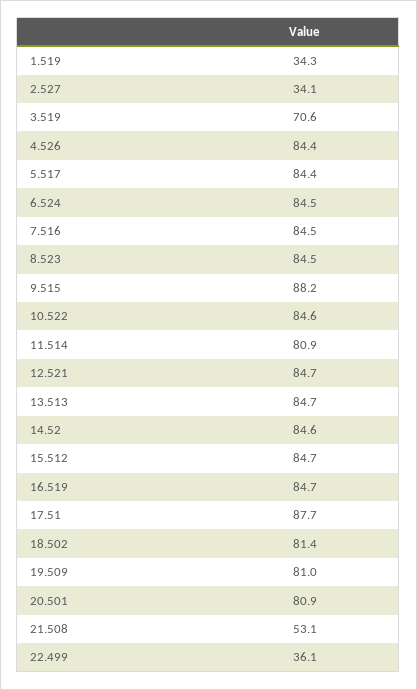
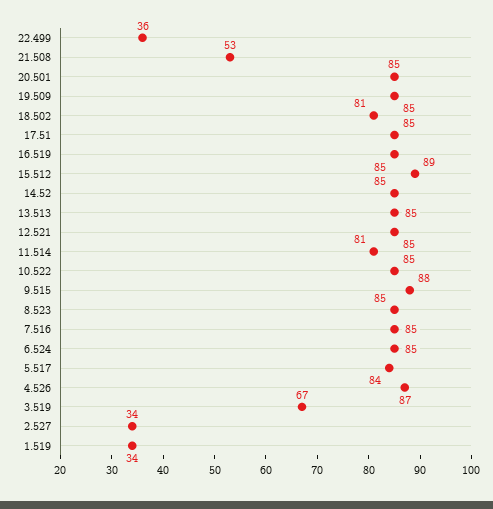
3.519: 70.6 -> 67
4.526: 84.4 -> 87
15.512: 84.7 -> 89
17.51: 87.7 -> 85
19.509: 81 -> 85
20.501: 80.9 -> 85

